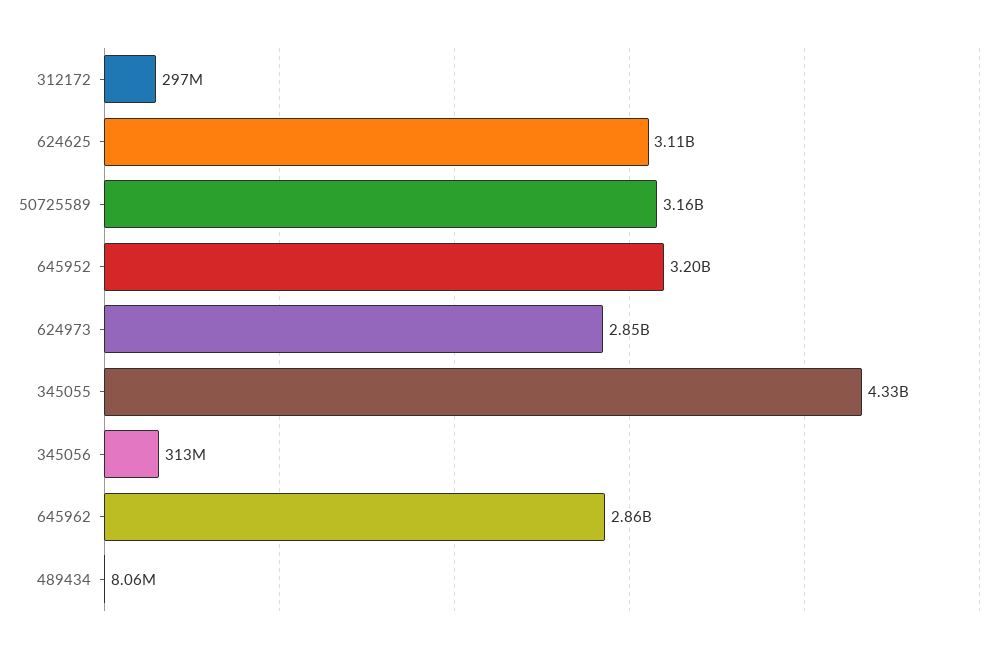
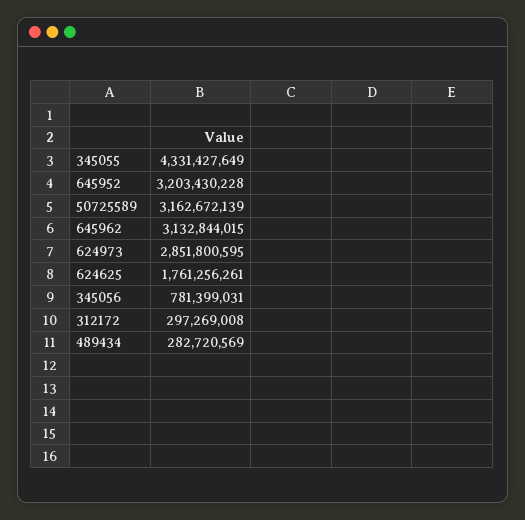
624625: 3110000000 -> 1761256261
345056: 313000000 -> 781399031
645962: 2860000000 -> 3132844015
489434: 8060000 -> 282720569

